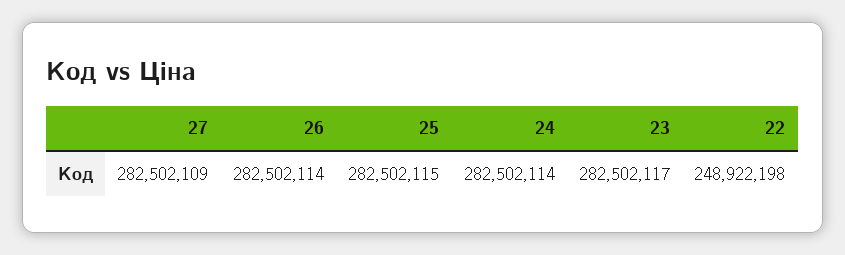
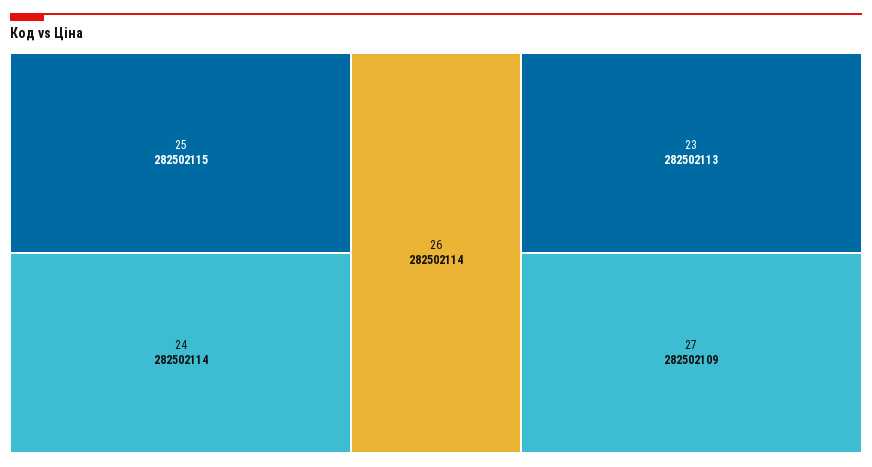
23: 282502117 -> 282502113
22: 248922198 -> none

